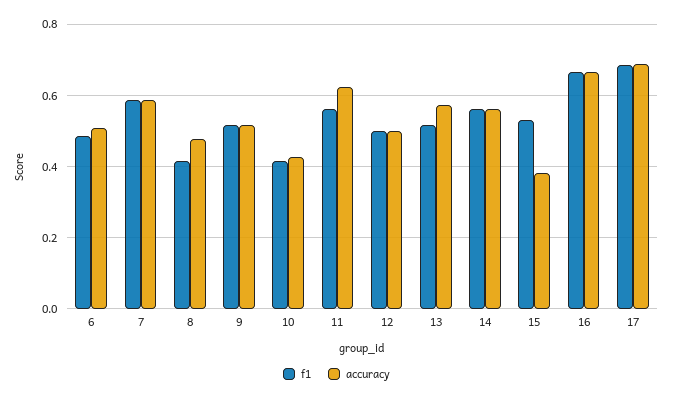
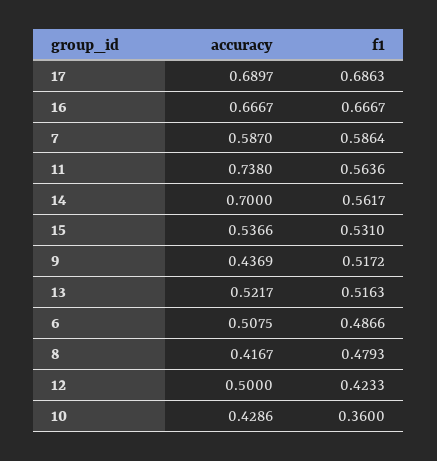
f1, 8: 0.42 -> 0.4793
accuracy, 8: 0.48 -> 0.4167
accuracy, 9: 0.52 -> 0.4369
f1, 10: 0.42 -> 0.36
accuracy, 11: 0.62 -> 0.738
f1, 12: 0.5 -> 0.4233
accuracy, 13: 0.58 -> 0.5217
accuracy, 14: 0.56 -> 0.7
accuracy, 15: 0.38 -> 0.5366

